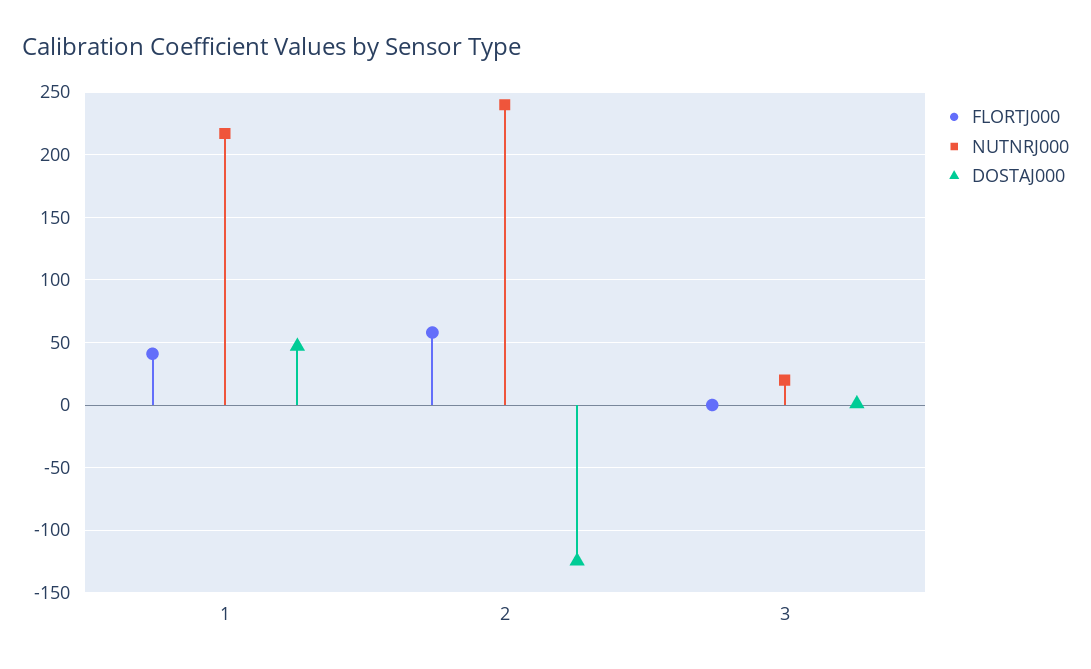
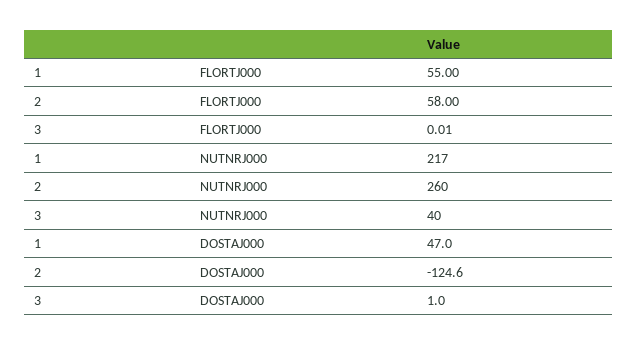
FLORTJ000, 1: 40 -> 55
NUTNRJ000, 2: 240 -> 260
NUTNRJ000, 3: 20 -> 40

